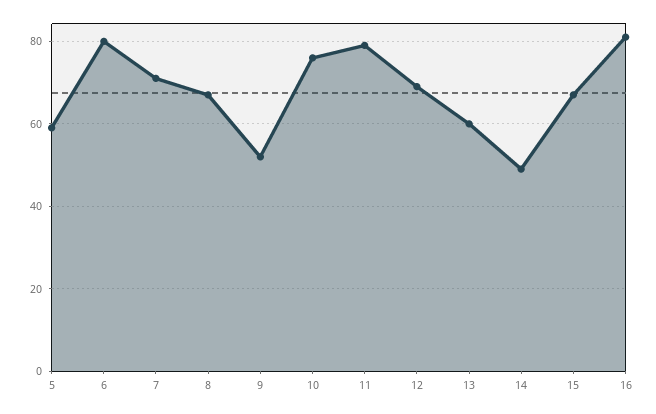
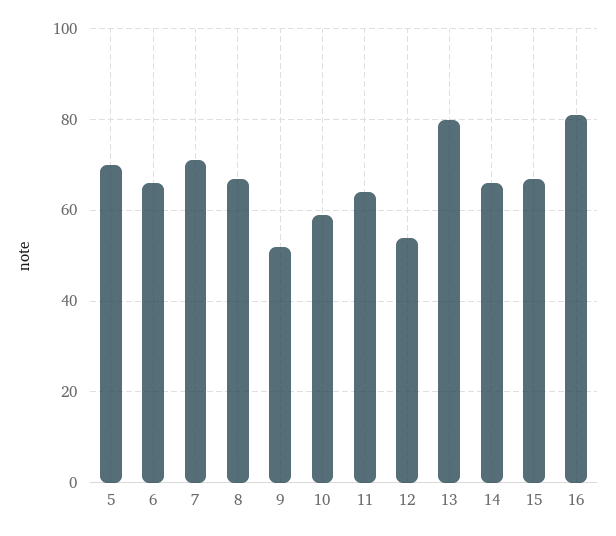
5: 60 -> 70
6: 80 -> 65
10: 75 -> 60
11: 80 -> 65
12: 70 -> 55
13: 60 -> 80
14: 50 -> 65

